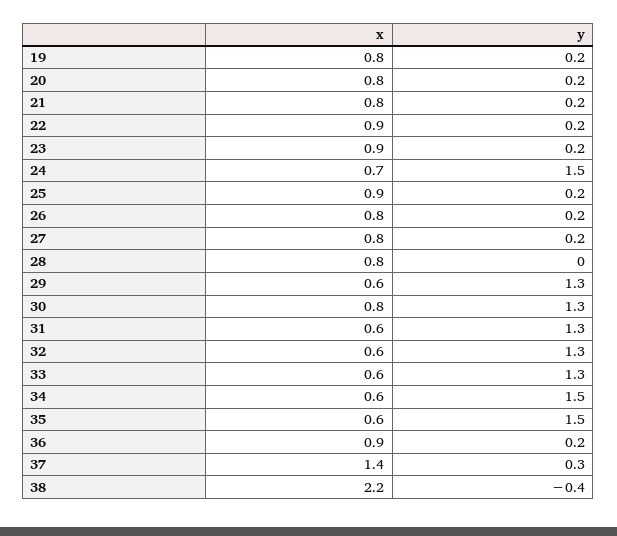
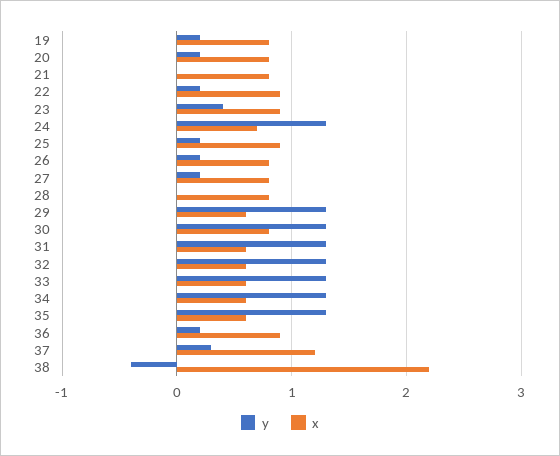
y, 21: 0.2 -> 0
y, 23: 0.2 -> 0.4
y, 24: 1.5 -> 1.3
y, 34: 1.5 -> 1.3
y, 35: 1.5 -> 1.3
x, 37: 1.4 -> 1.2

